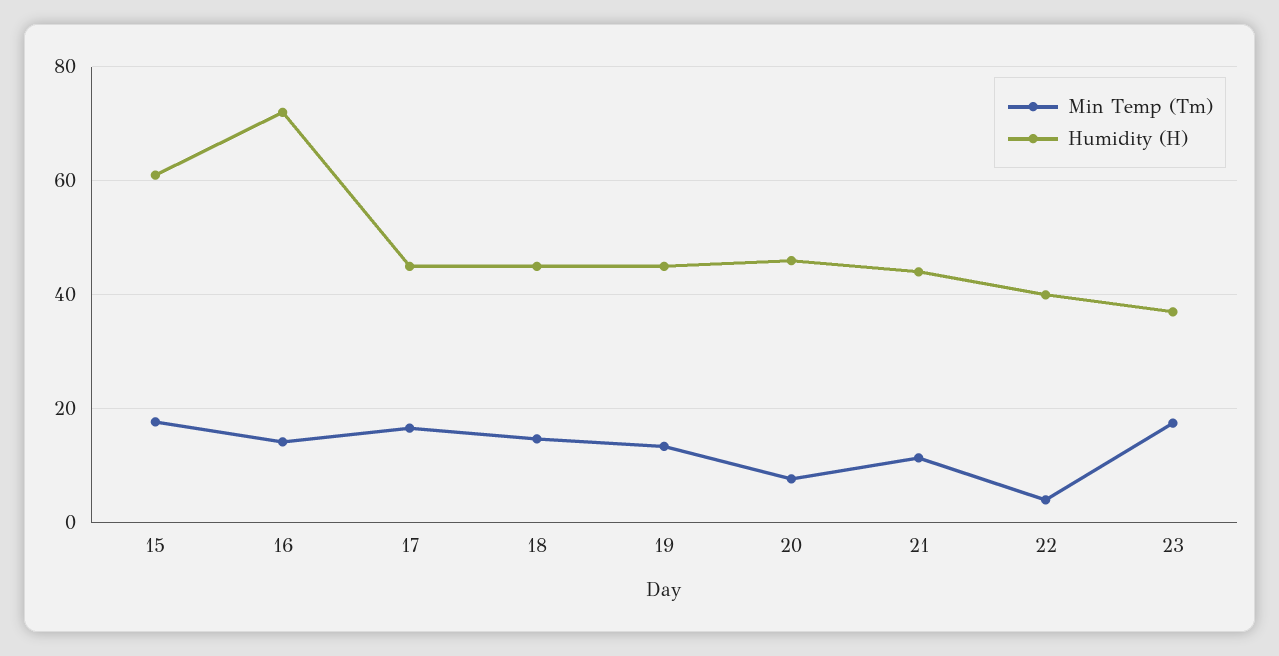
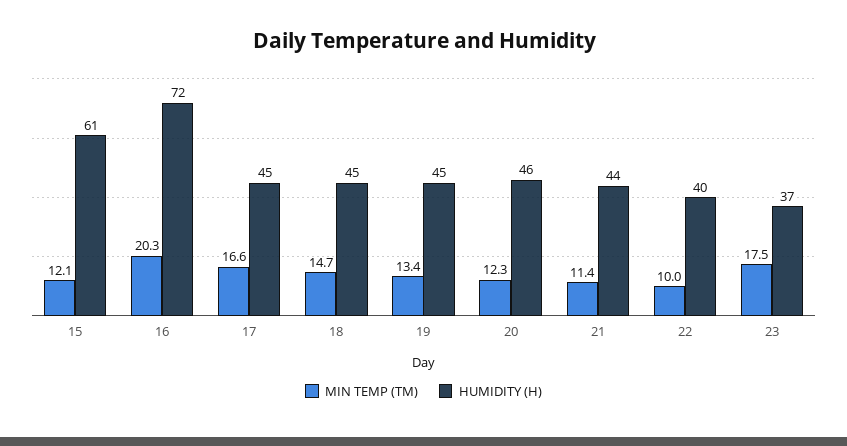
Min Temp (Tm), 15: 18 -> 12.1
Min Temp (Tm), 16: 14 -> 20.3
Min Temp (Tm), 20: 8 -> 12.3
Min Temp (Tm), 22: 4 -> 10

